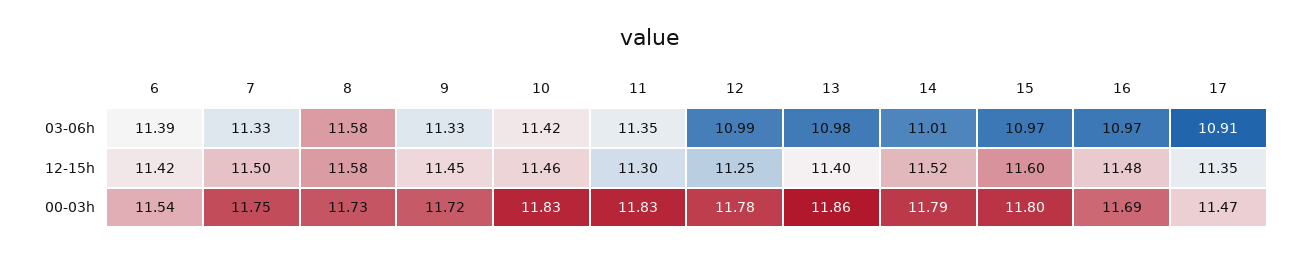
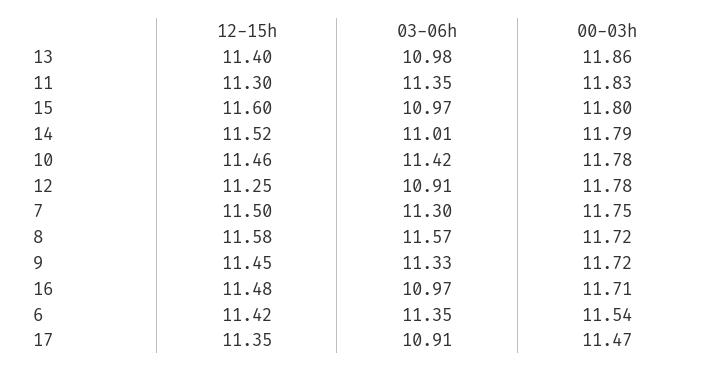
6, 03-06h: 11.39 -> 11.35
7, 03-06h: 11.33 -> 11.3
8, 03-06h: 11.58 -> 11.57
12, 03-06h: 10.99 -> 10.91
8, 00-03h: 11.73 -> 11.72
10, 00-03h: 11.83 -> 11.78
16, 00-03h: 11.69 -> 11.71

